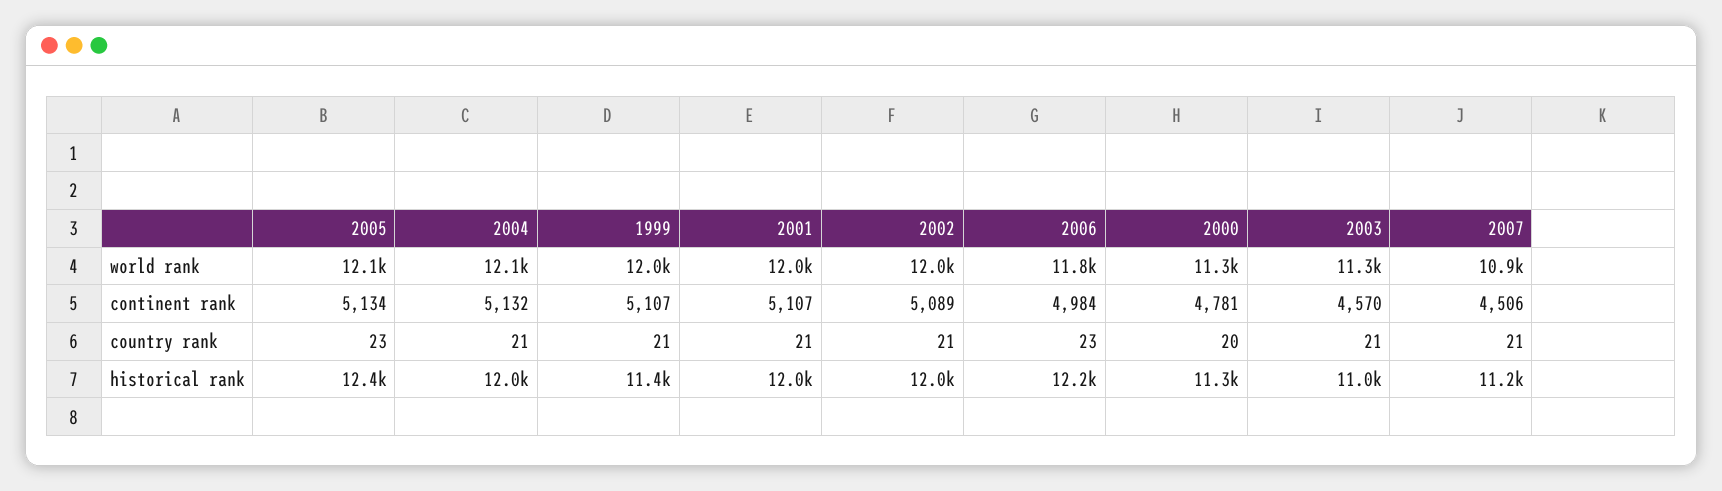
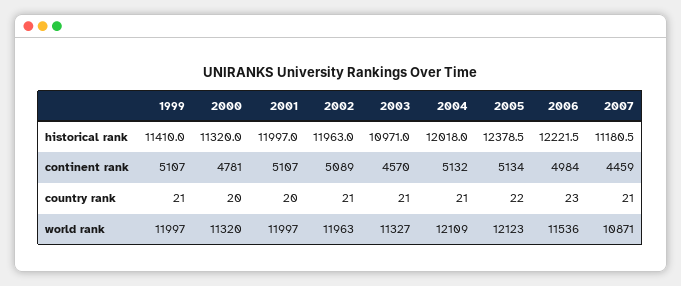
2006, world rank: 11800 -> 11536
2007, continent rank: 4506 -> 4459
2005, country rank: 23 -> 22
2001, country rank: 21 -> 20

